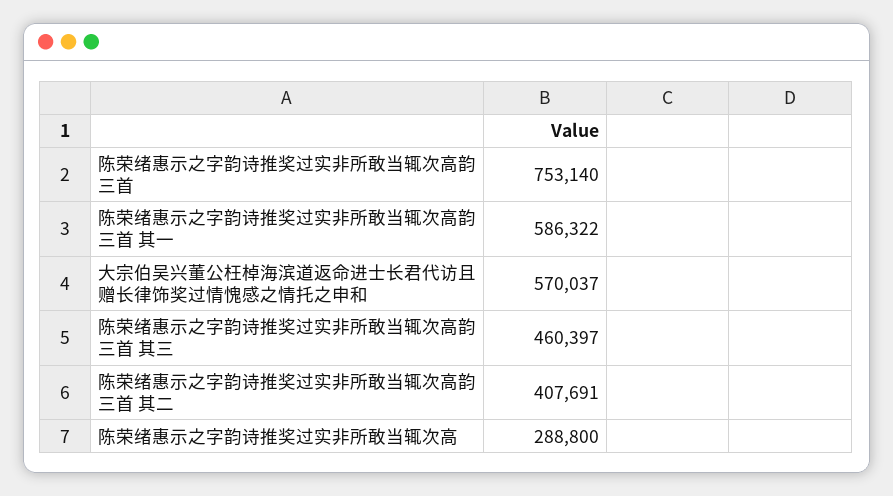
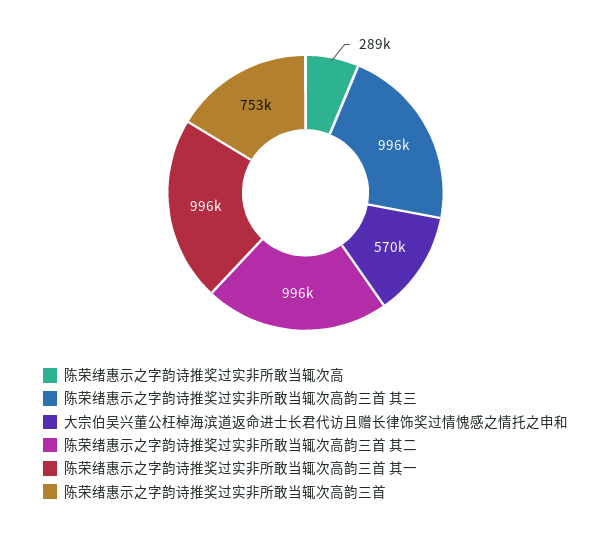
陈荣绪惠示之字韵诗推奖过实非所敢当辄次高韵三首 其一: 586322 -> 996000
陈荣绪惠示之字韵诗推奖过实非所敢当辄次高韵三首 其三: 460397 -> 996000
陈荣绪惠示之字韵诗推奖过实非所敢当辄次高韵三首 其二: 407691 -> 996000

